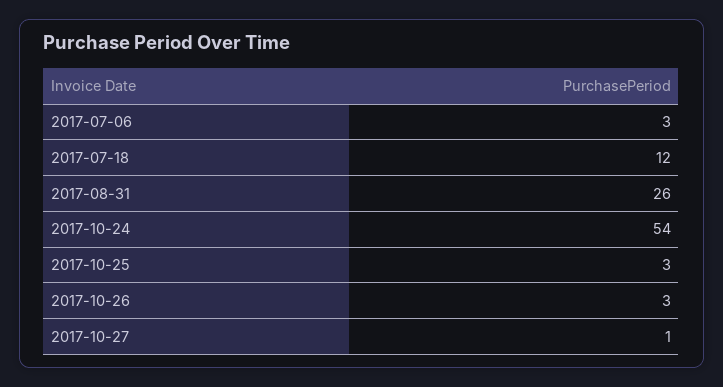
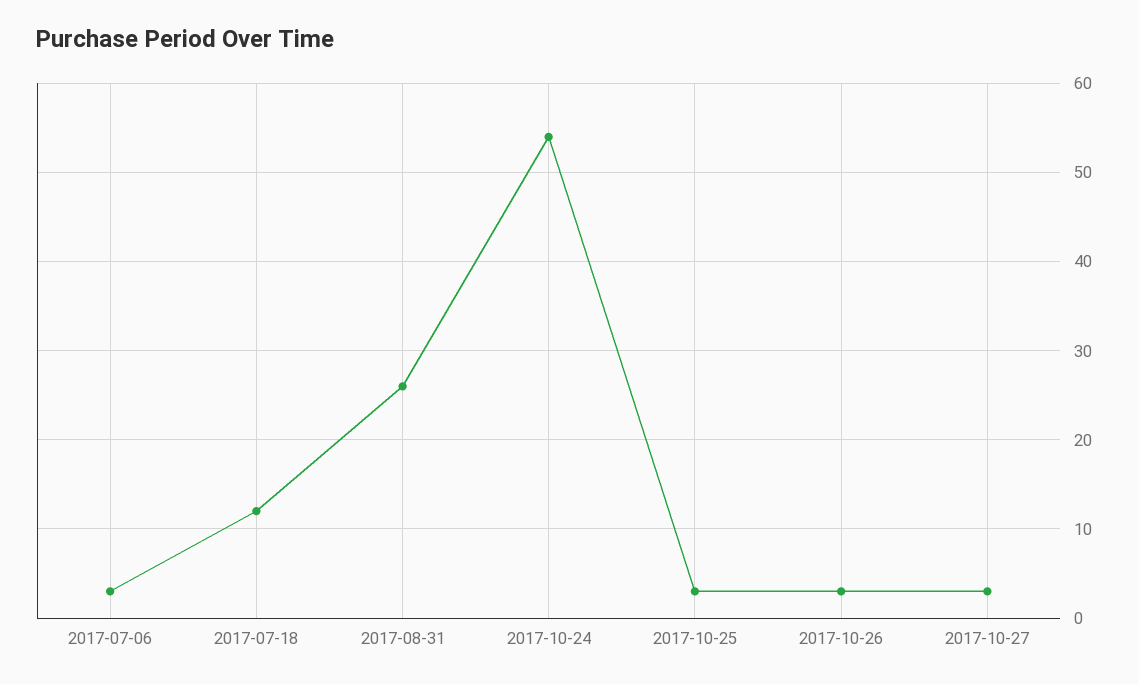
2017-10-27: 1 -> 3

